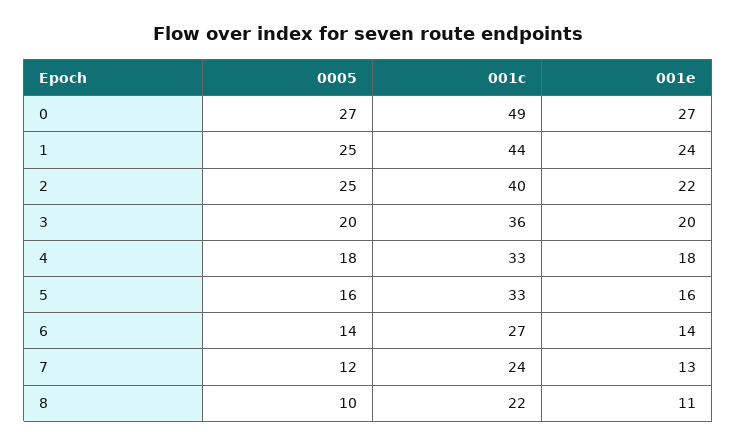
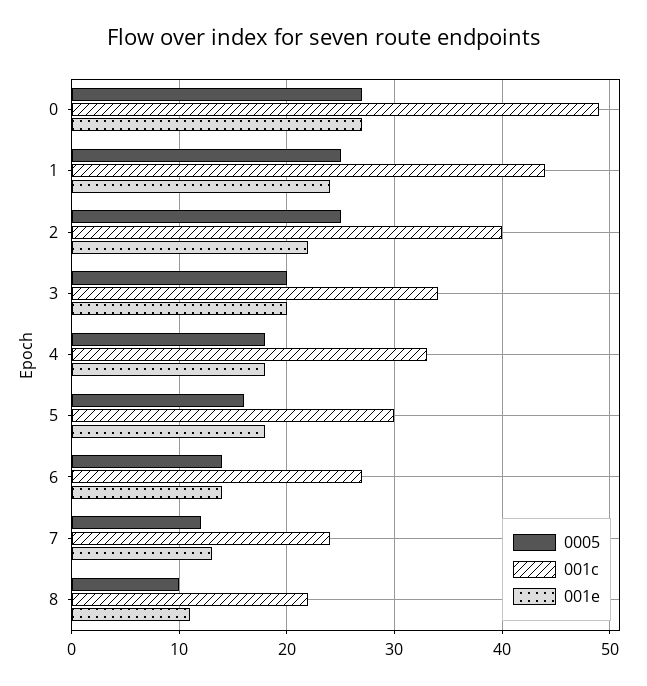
001c, 3: 36 -> 34
001c, 5: 33 -> 30
001e, 5: 16 -> 18

